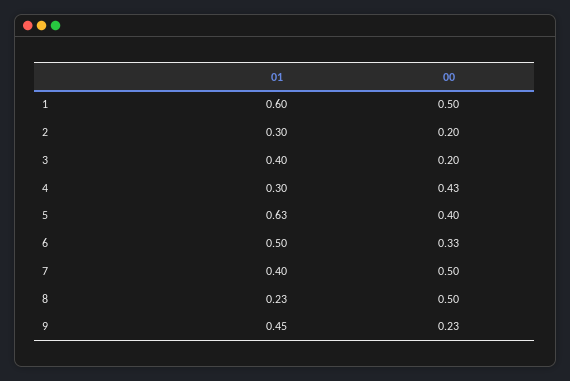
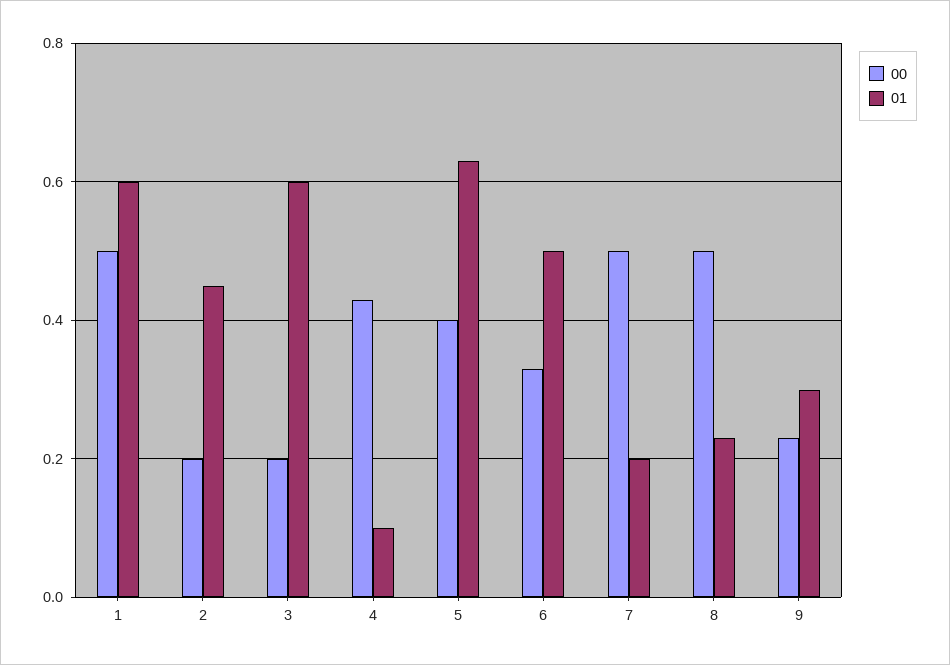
01, 2: 0.3 -> 0.45
01, 3: 0.4 -> 0.6
01, 4: 0.3 -> 0.1
01, 7: 0.4 -> 0.2
01, 9: 0.45 -> 0.3

